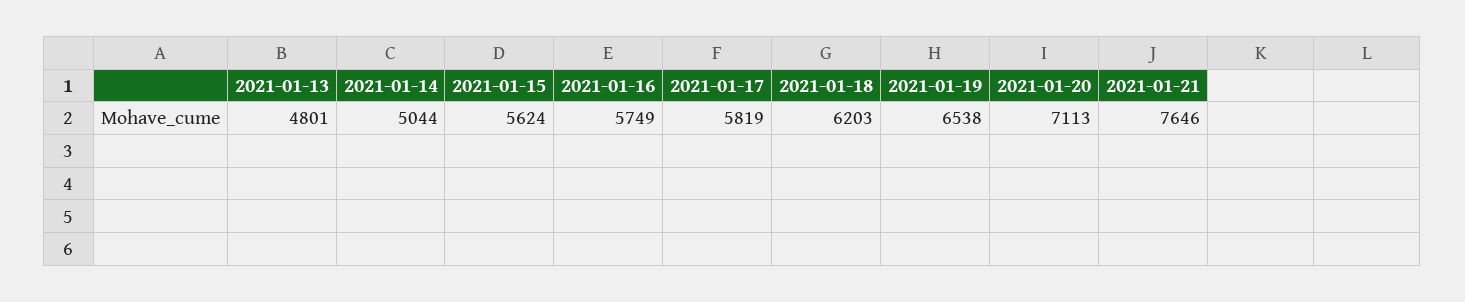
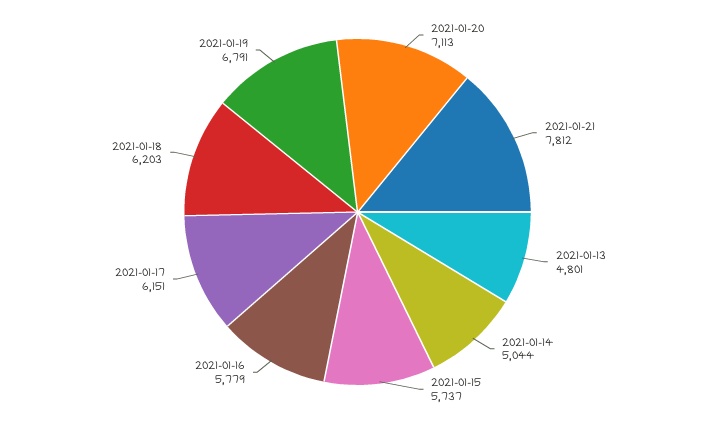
2021-01-15: 5624 -> 5737
2021-01-16: 5749 -> 5779
2021-01-17: 5819 -> 6151
2021-01-19: 6538 -> 6791
2021-01-21: 7646 -> 7812

